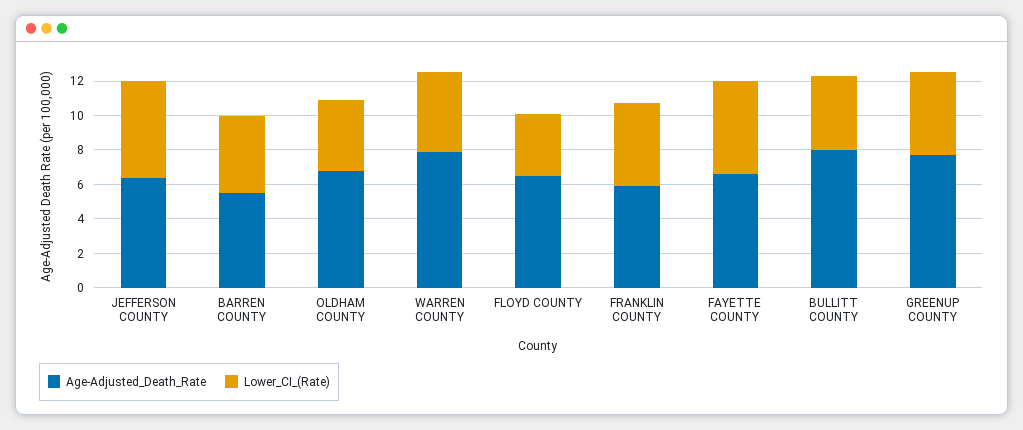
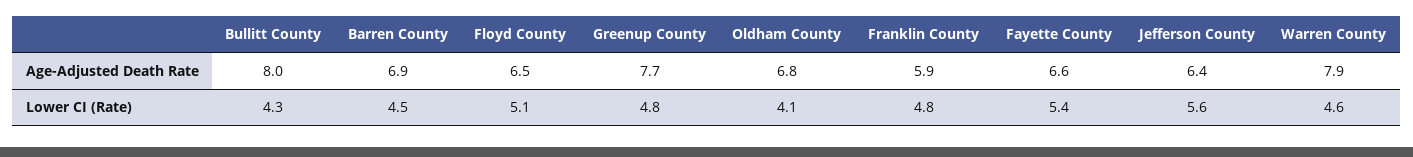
Age-Adjusted_Death_Rate, BARREN COUNTY: 5.5 -> 6.9
Lower_CI_(Rate), FLOYD COUNTY: 3.5 -> 5.1

